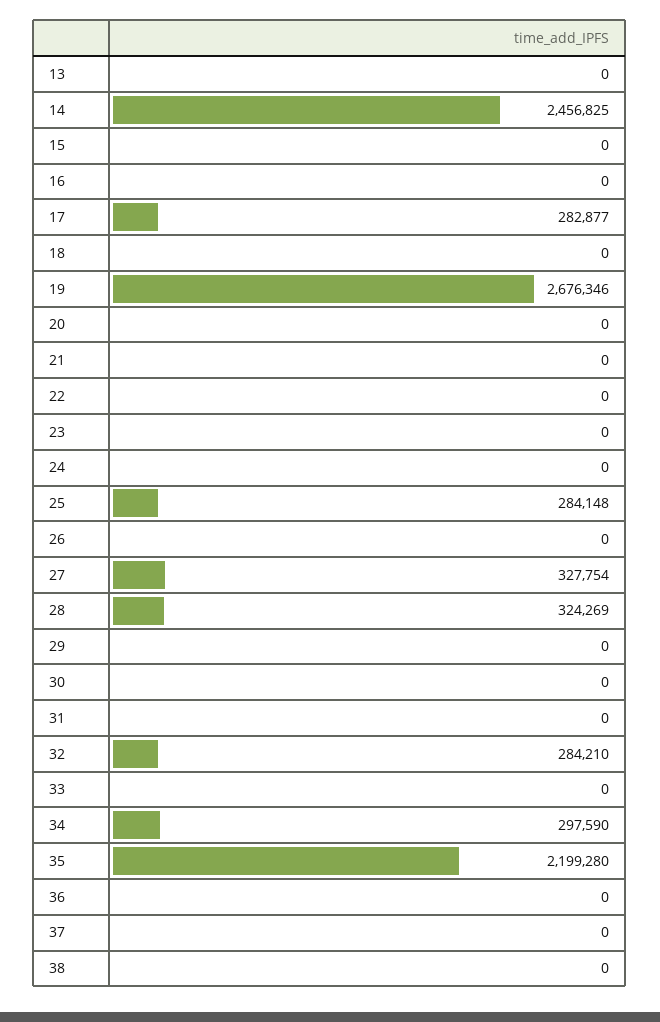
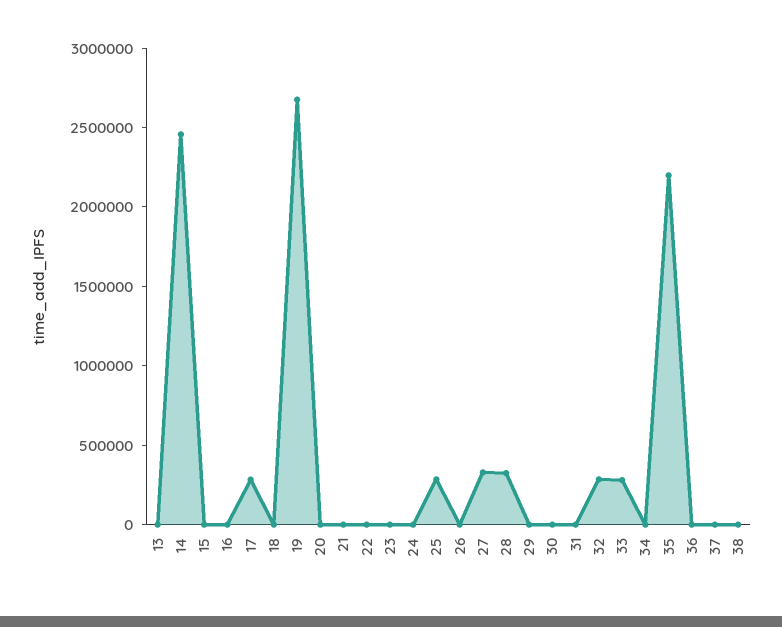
33: 0 -> 300000
34: 297590 -> 0

